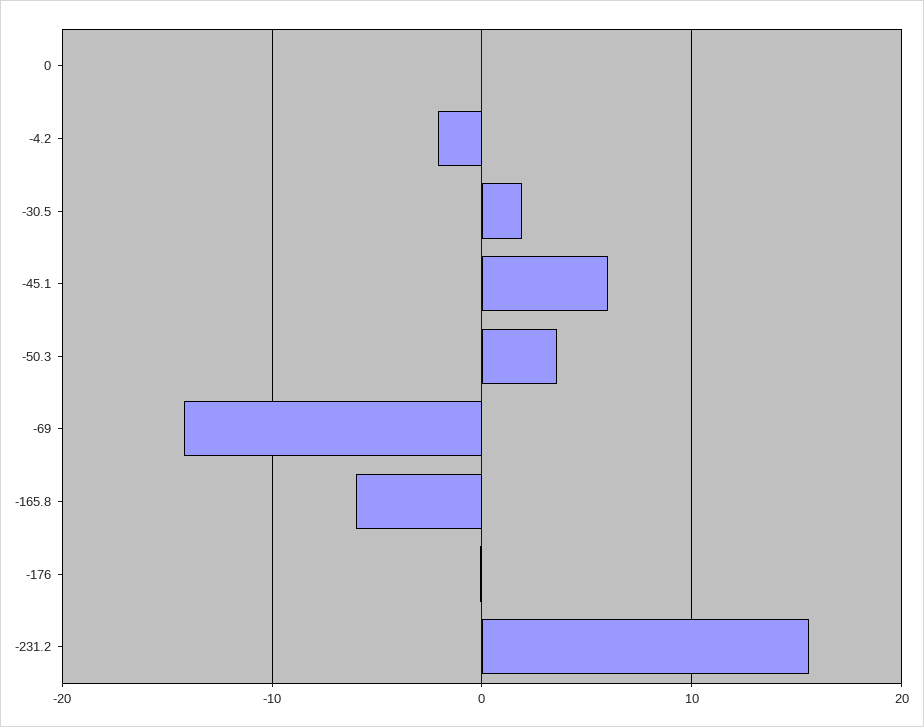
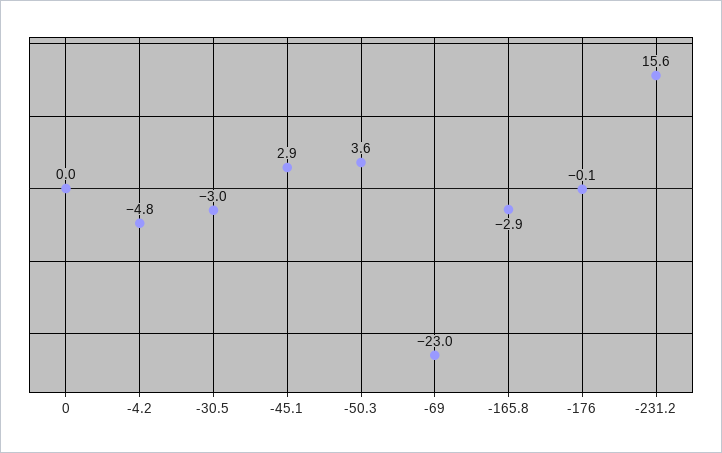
-4.2: -2 -> -4.8
-30.5: 2 -> -3
-45.1: 6 -> 2.9
-69: -14 -> -23
-165.8: -6 -> -2.9

